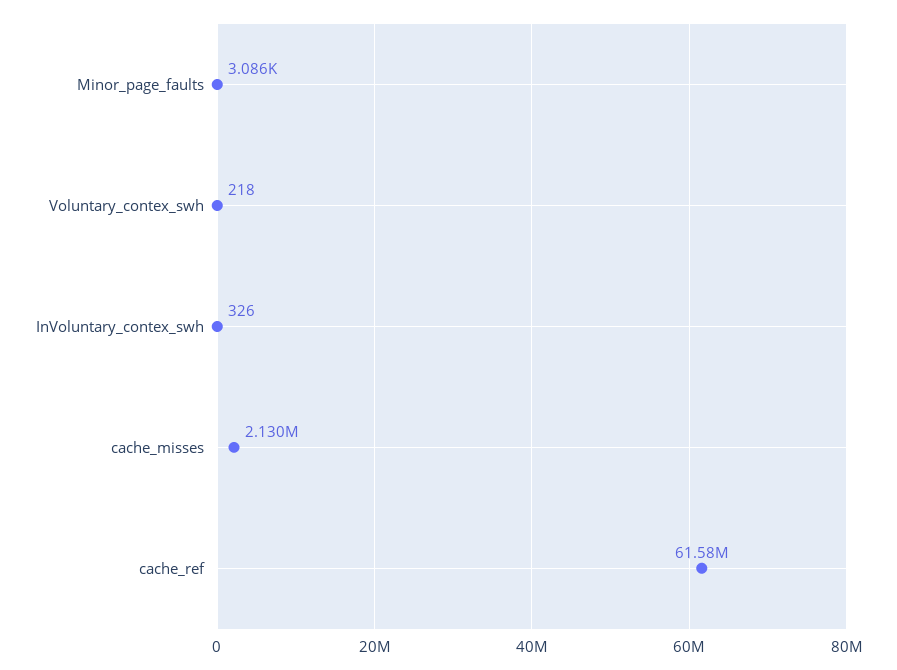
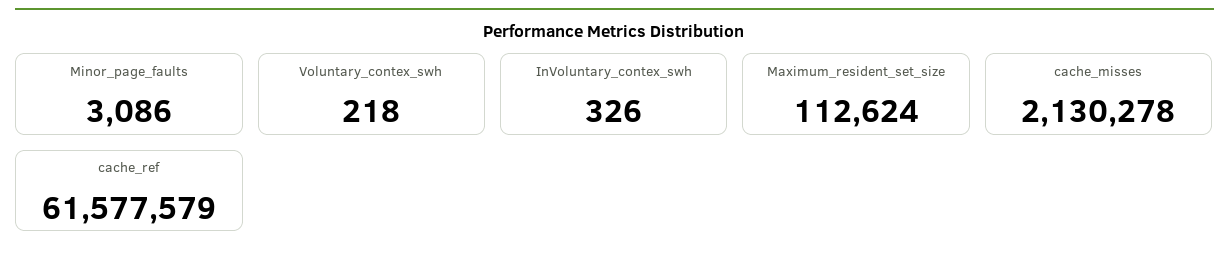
Maximum_resident_set_size: none -> 112624

